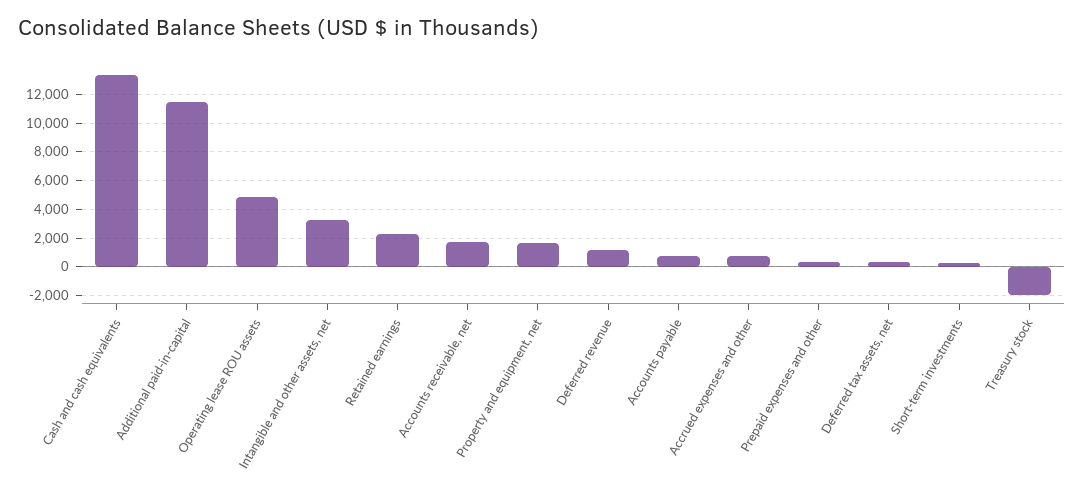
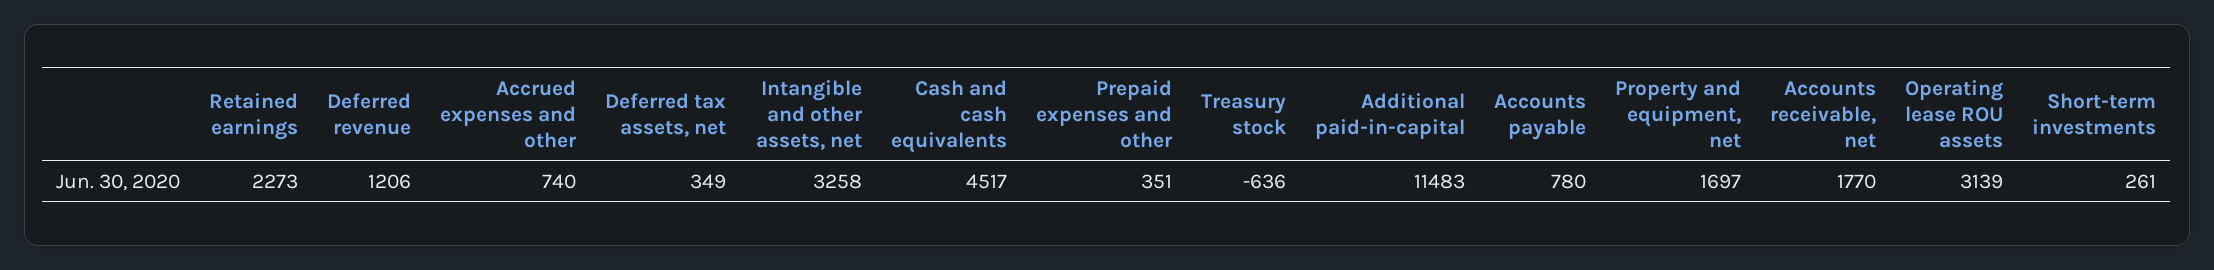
Cash and cash equivalents: 13500 -> 4517
Operating lease ROU assets: 5000 -> 3139
Treasury stock: -2000 -> -636

